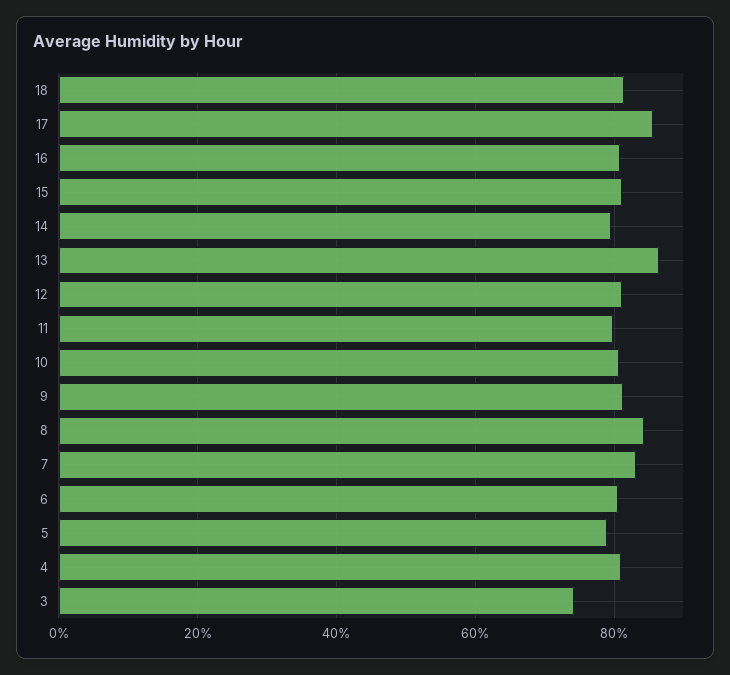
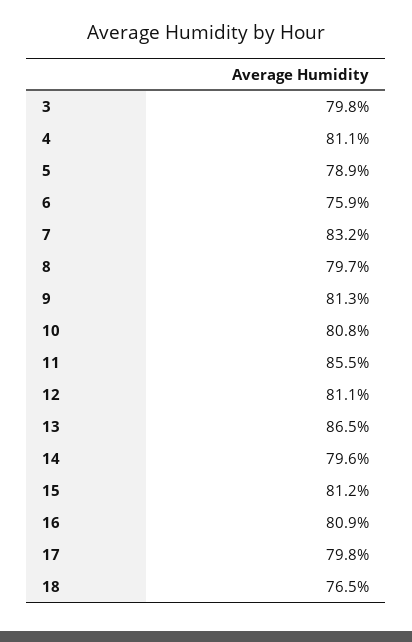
18: 82 -> 76.5
17: 86 -> 79.8
11: 80 -> 85.5
8: 84 -> 79.7
6: 80 -> 75.9
3: 74 -> 79.8

